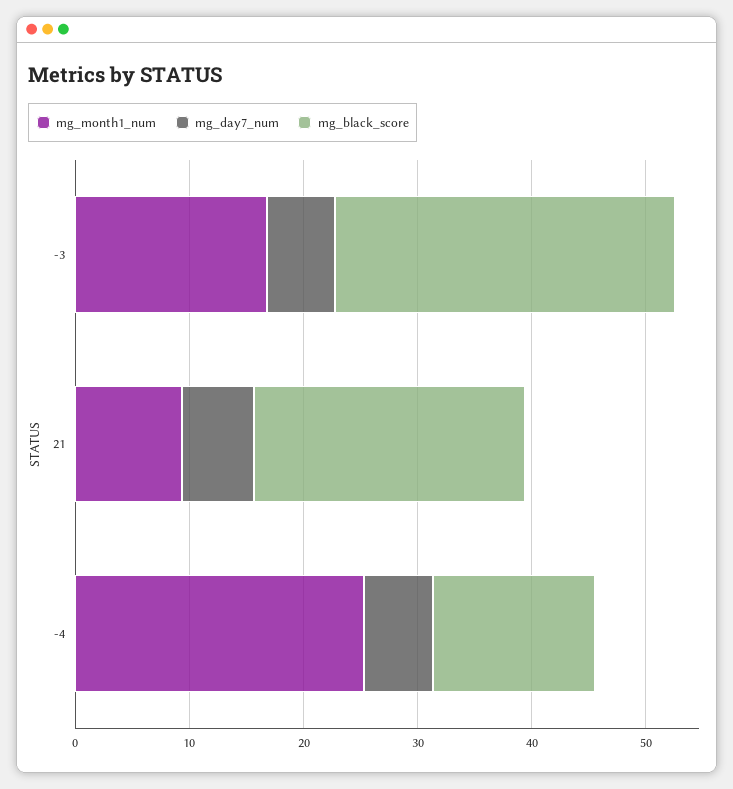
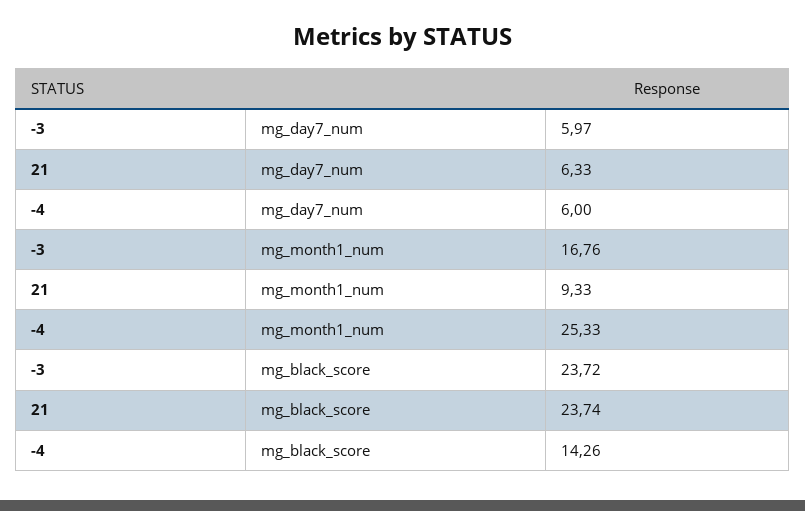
mg_black_score, -3: 30 -> 23.72

